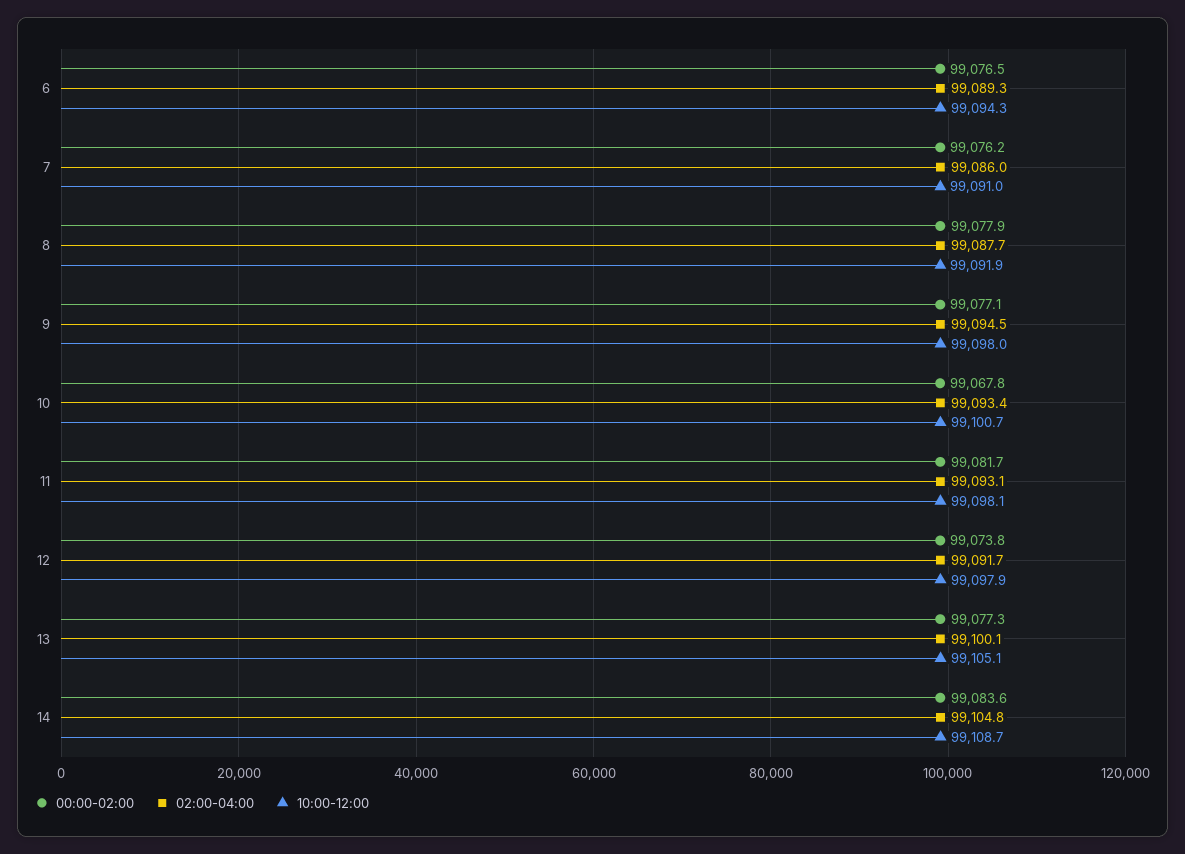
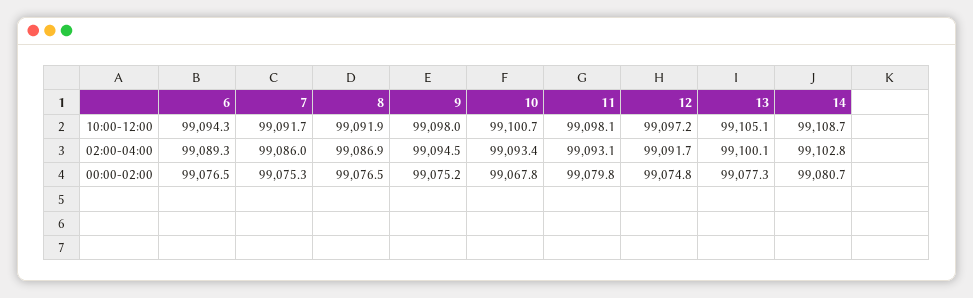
00:00-02:00, 7: 99076.2 -> 99075.3
10:00-12:00, 7: 99091 -> 99091.7
00:00-02:00, 8: 99077.9 -> 99076.5
02:00-04:00, 8: 99087.7 -> 99086.9
00:00-02:00, 9: 99077.1 -> 99075.2
00:00-02:00, 11: 99081.7 -> 99079.8
00:00-02:00, 12: 99073.8 -> 99074.8
10:00-12:00, 12: 99097.9 -> 99097.2
00:00-02:00, 14: 99083.6 -> 99080.7
02:00-04:00, 14: 99104.8 -> 99102.8

